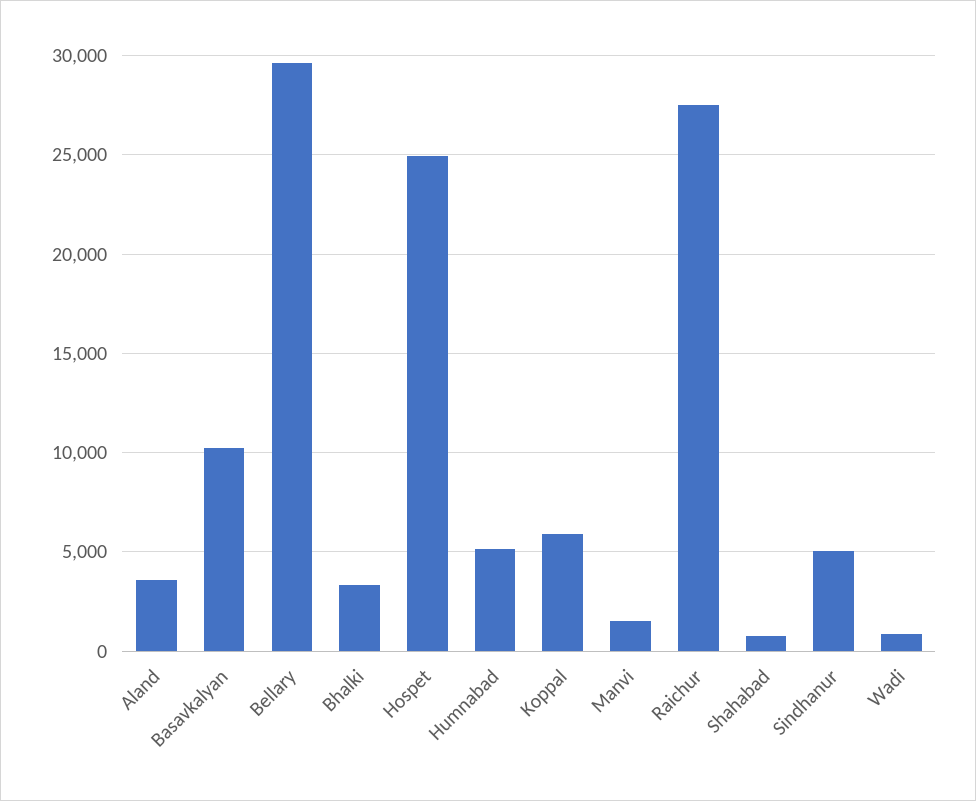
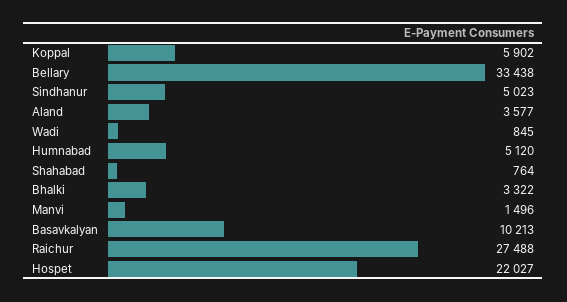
Bellary: 29500 -> 33438
Hospet: 25000 -> 22027

